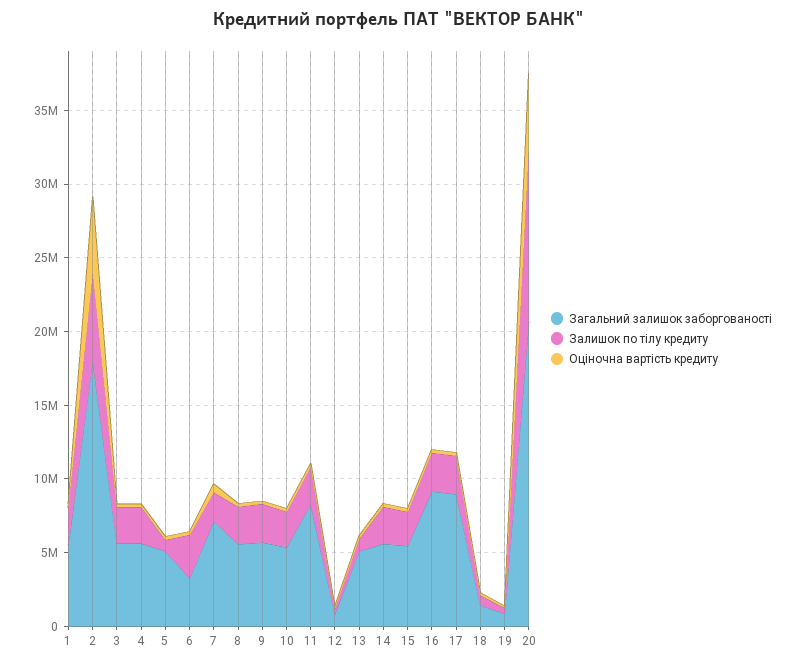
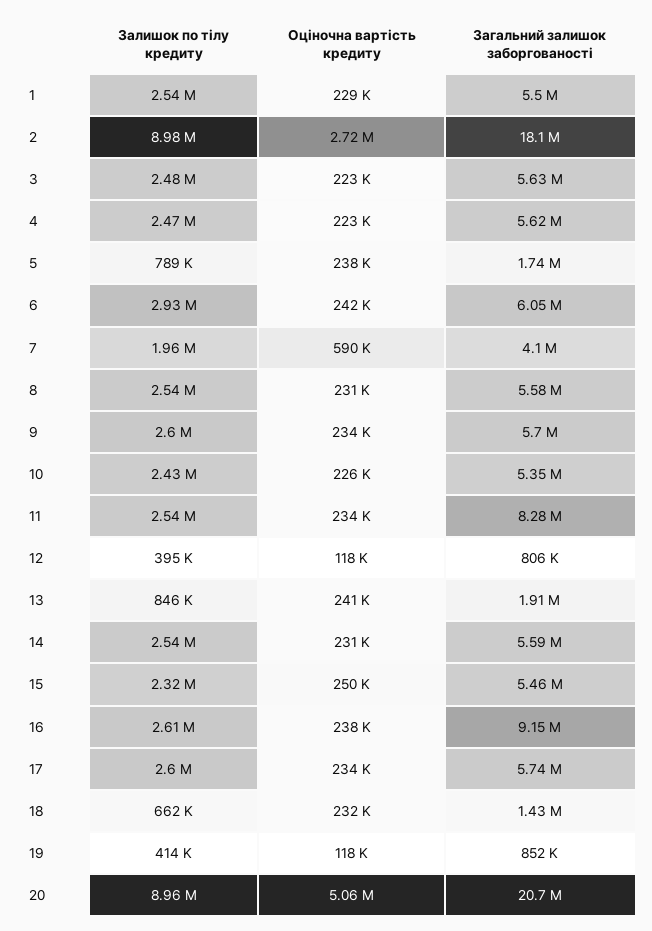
Залишок по тілу кредиту, 2: 6000000 -> 8980000
Оціночна вартість кредиту, 2: 5000000 -> 2720000
Загальний залишок заборгованості, 5: 5000000 -> 1740000
Загальний залишок заборгованості, 6: 3000000 -> 6050000
Загальний залишок заборгованості, 7: 7000000 -> 4100000
Загальний залишок заборгованості, 13: 5000000 -> 1910000
Загальний залишок заборгованості, 17: 9000000 -> 5740000
Залишок по тілу кредиту, 20: 12000000 -> 8960000

